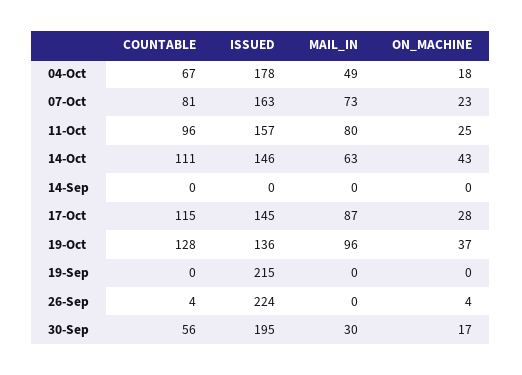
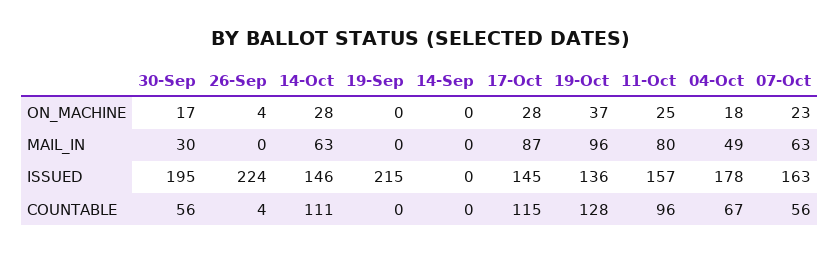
COUNTABLE, 07-Oct: 81 -> 56
MAIL_IN, 07-Oct: 73 -> 63
ON_MACHINE, 14-Oct: 43 -> 28

